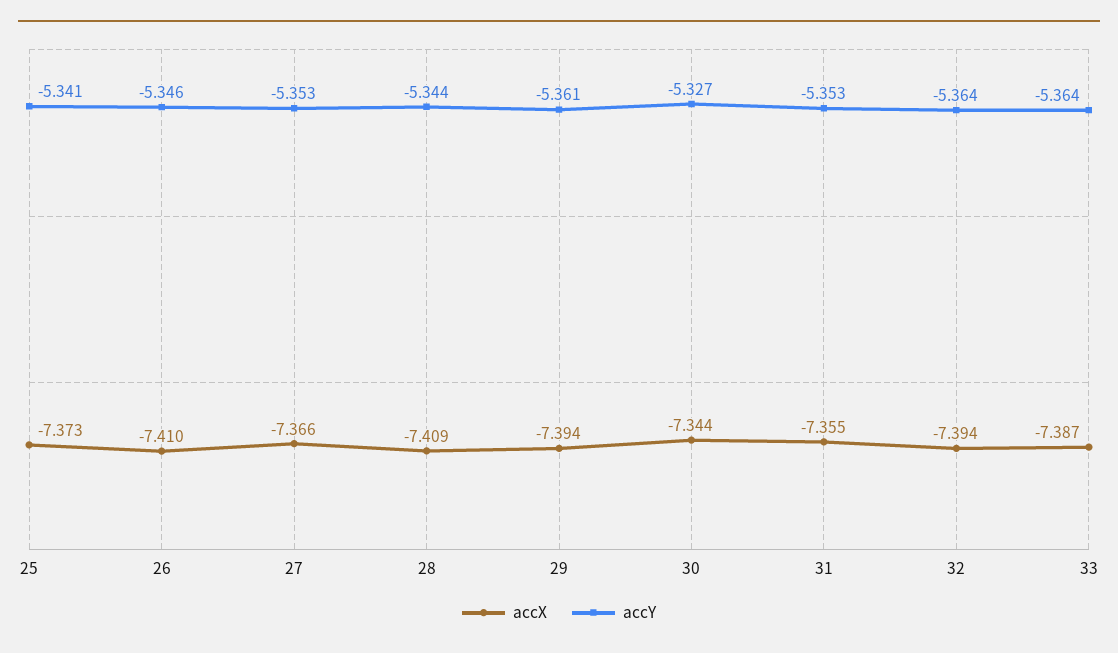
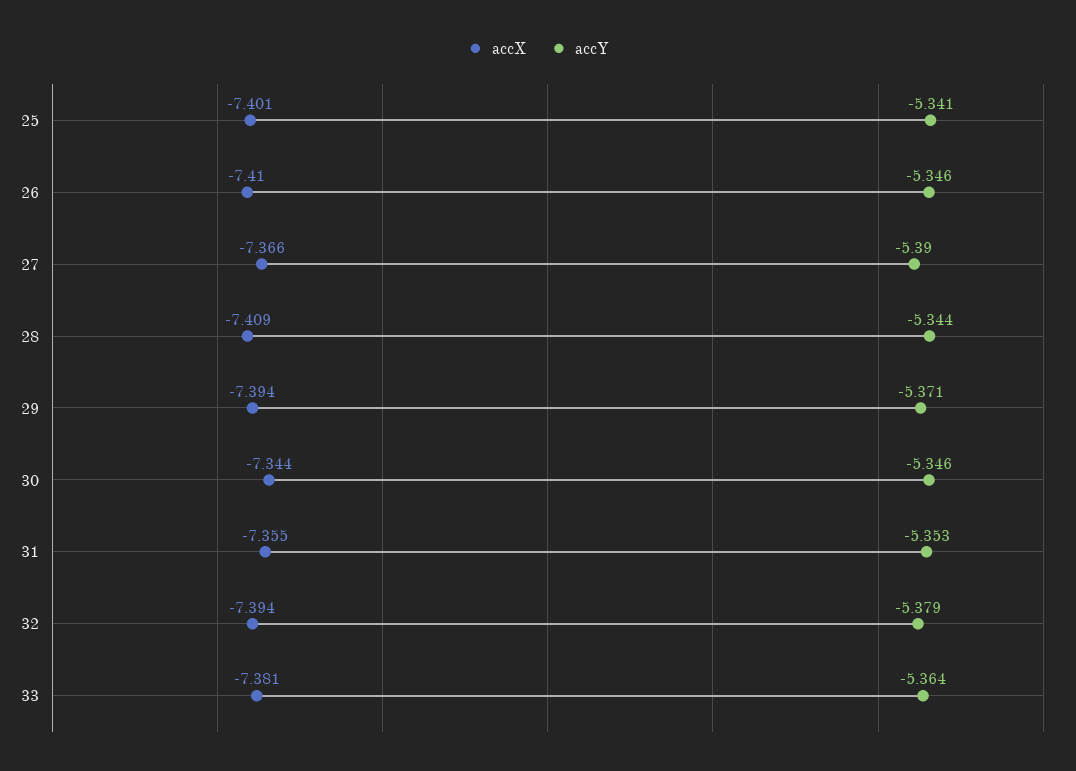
accX, 25: -7.373 -> -7.401
accY, 27: -5.353 -> -5.39
accY, 29: -5.361 -> -5.371
accY, 30: -5.327 -> -5.346
accY, 32: -5.364 -> -5.379
accX, 33: -7.387 -> -7.381

